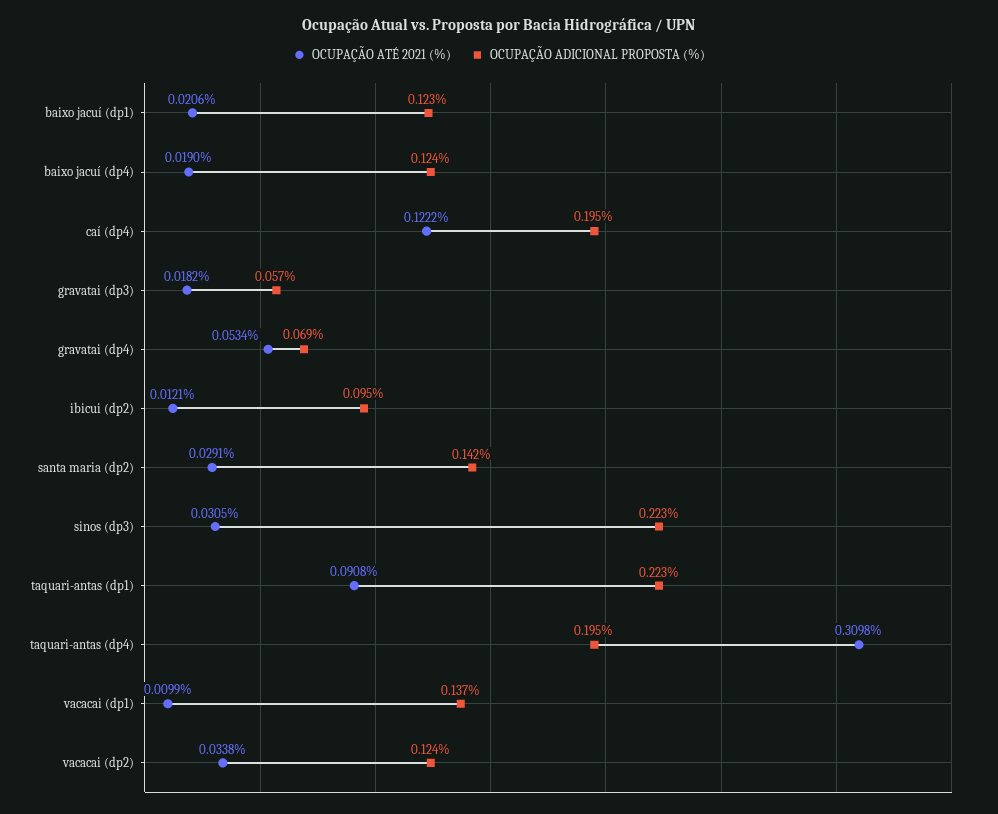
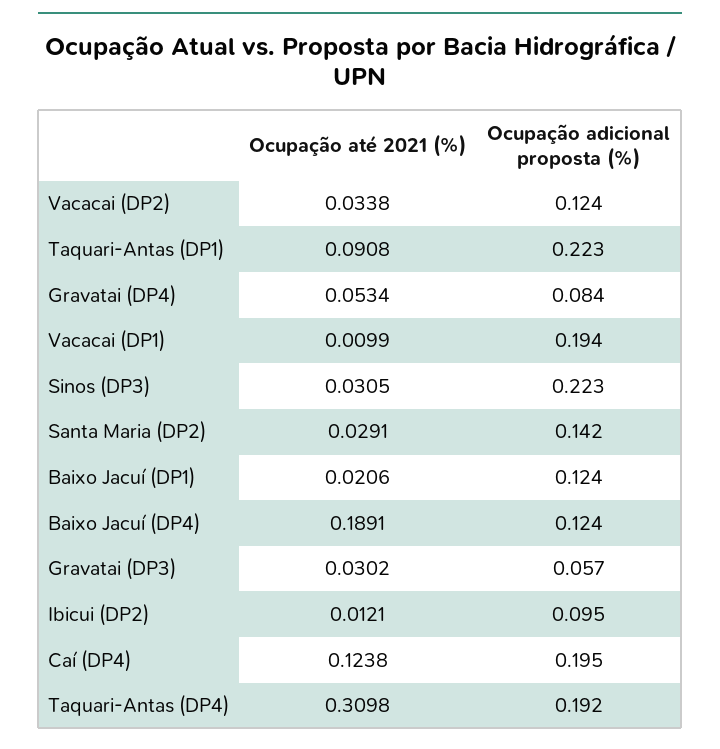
OCUPAÇÃO ADICIONAL PROPOSTA (%), baixo jacuí (dp1): 0.123 -> 0.124
OCUPAÇÃO ATÉ 2021 (%), baixo jacuí (dp4): 0.019 -> 0.1891
OCUPAÇÃO ATÉ 2021 (%), caí (dp4): 0.1222 -> 0.1238
OCUPAÇÃO ATÉ 2021 (%), gravatai (dp3): 0.0182 -> 0.0302
OCUPAÇÃO ADICIONAL PROPOSTA (%), gravatai (dp4): 0.069 -> 0.084
OCUPAÇÃO ADICIONAL PROPOSTA (%), taquari-antas (dp4): 0.195 -> 0.192
OCUPAÇÃO ADICIONAL PROPOSTA (%), vacacai (dp1): 0.137 -> 0.194

